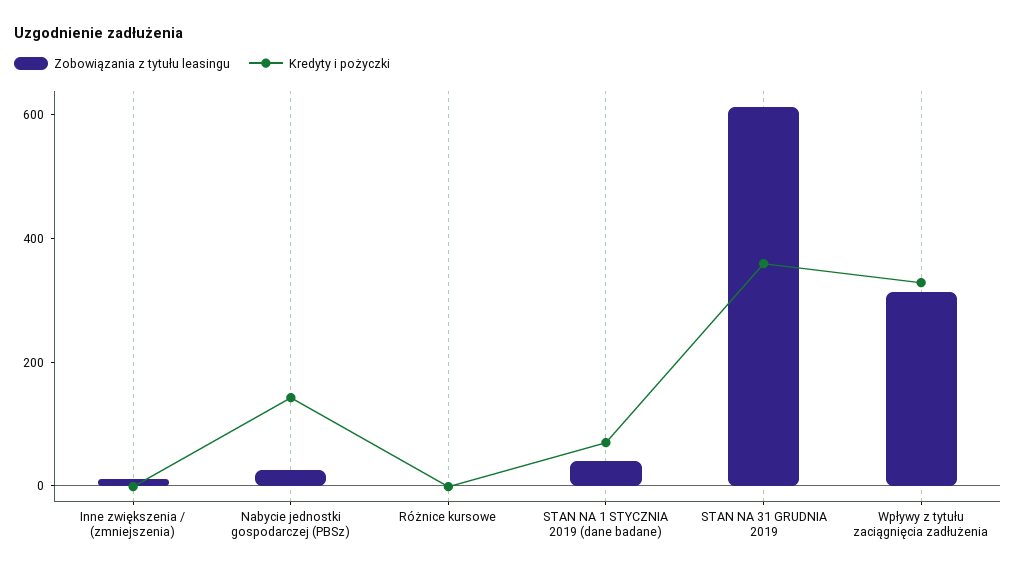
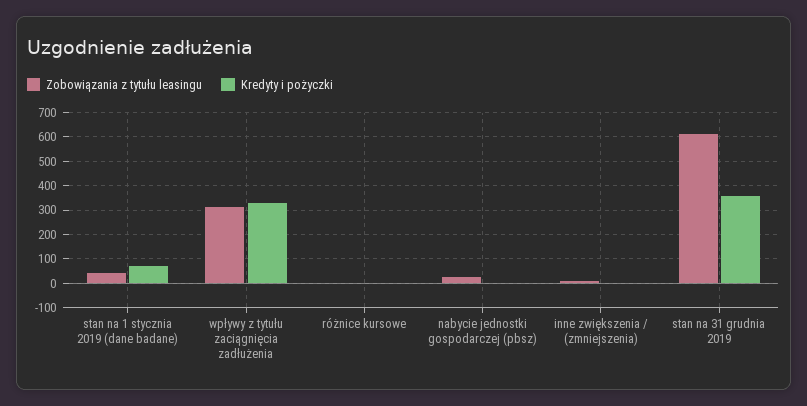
Kredyty i pożyczki, Nabycie jednostki gospodarczej (PBSz): 150 -> 0

